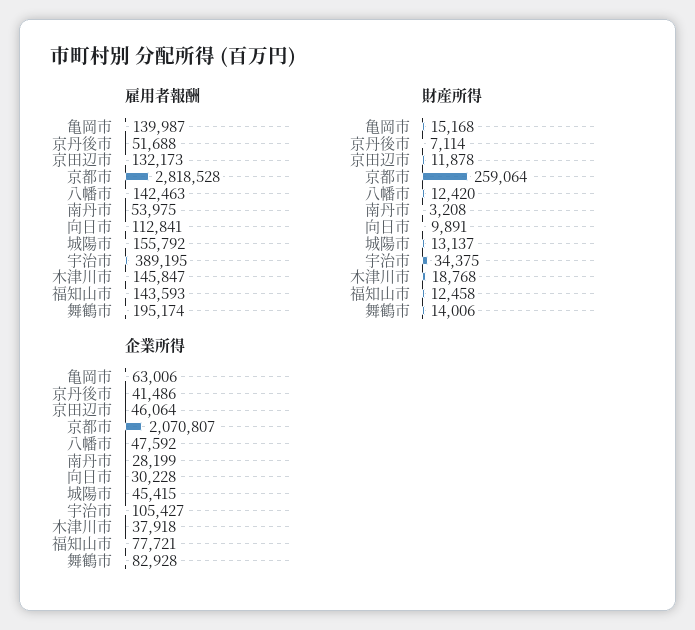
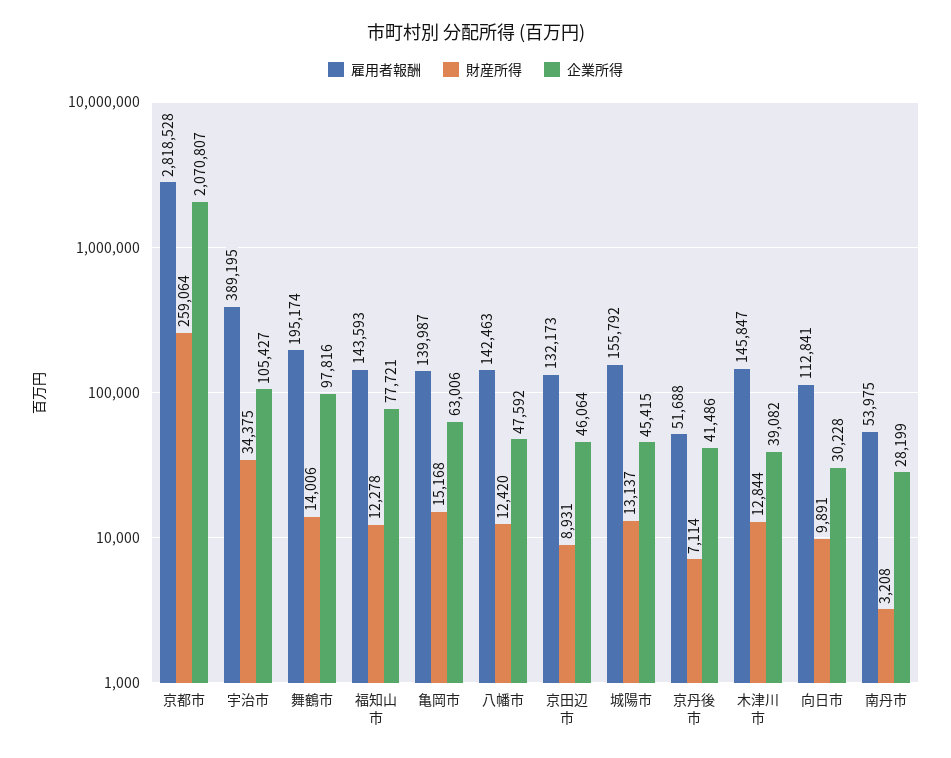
財産所得, 京田辺市: 11878 -> 8931
財産所得, 木津川市: 18768 -> 12844
財産所得, 福知山市: 12458 -> 12278
企業所得, 木津川市: 37918 -> 39082
企業所得, 舞鶴市: 82928 -> 97816

